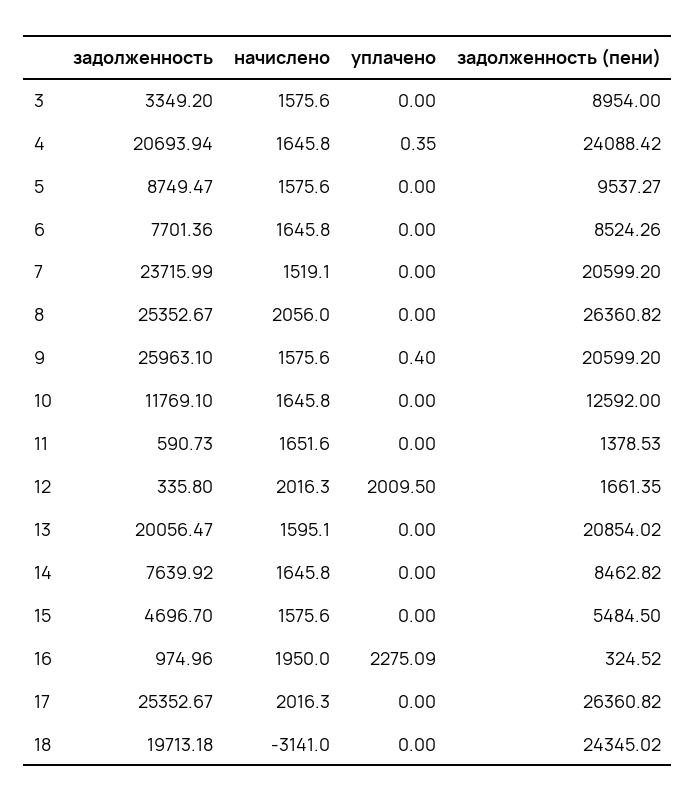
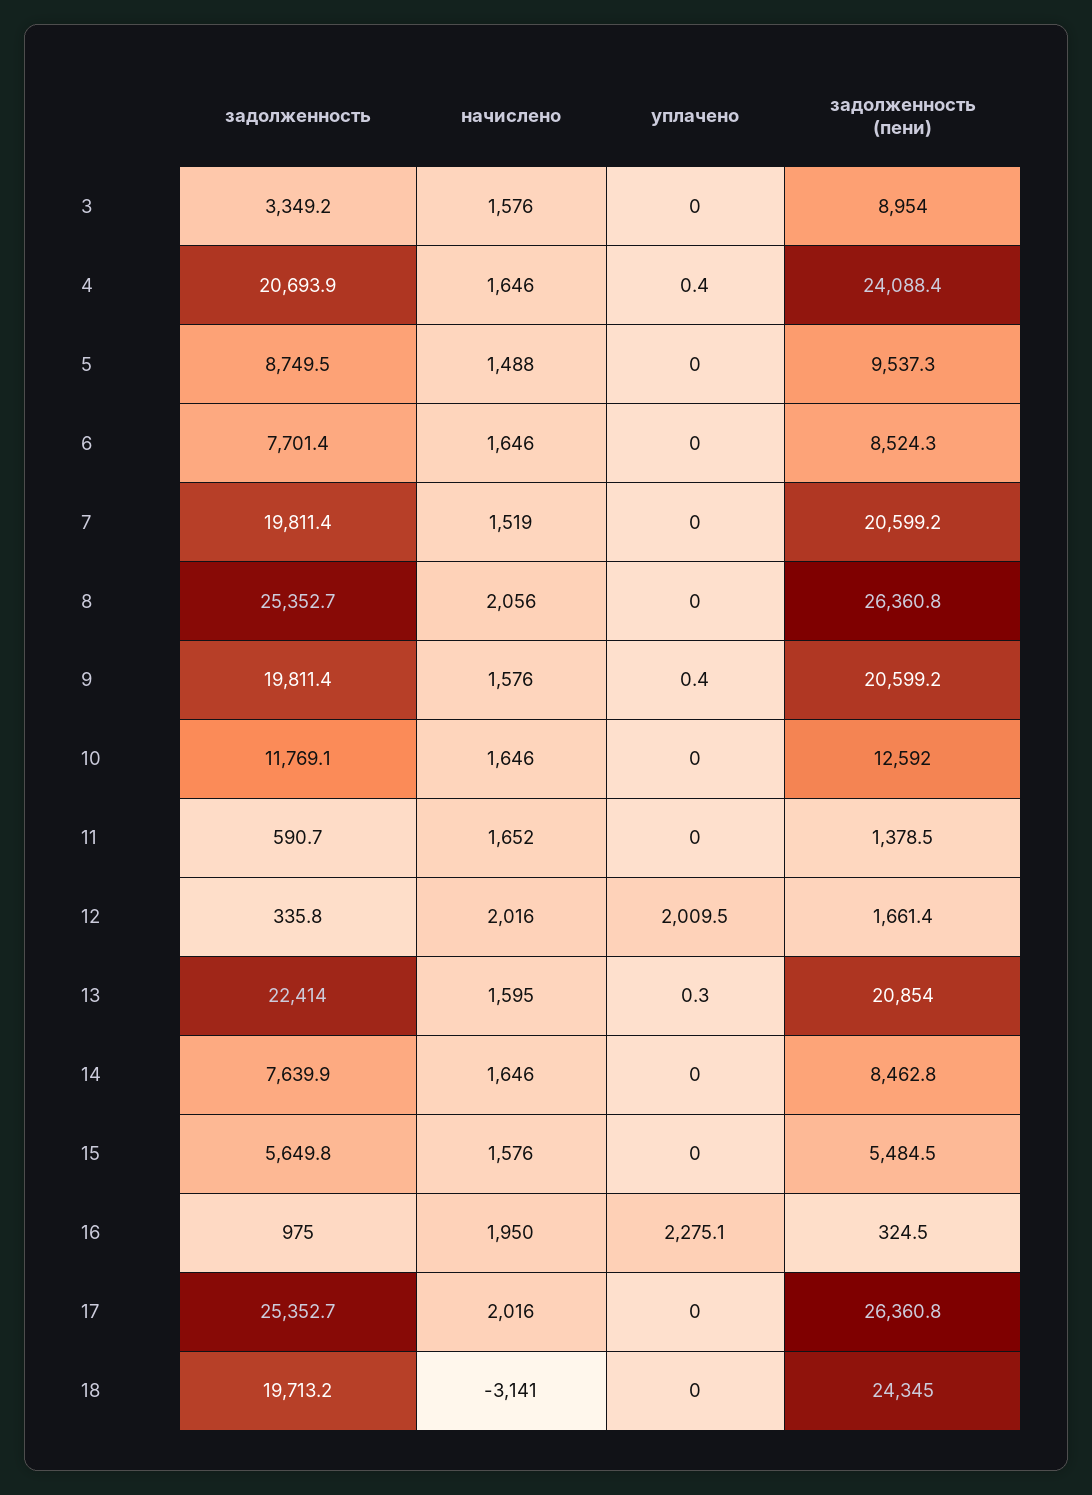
начислено, 5: 1575.6 -> 1488
задолженность, 7: 23715.99 -> 19811.4
задолженность, 9: 25963.1 -> 19811.4
задолженность, 13: 20056.47 -> 22414
уплачено, 13: 0 -> 0.3
задолженность, 15: 4696.7 -> 5649.8

